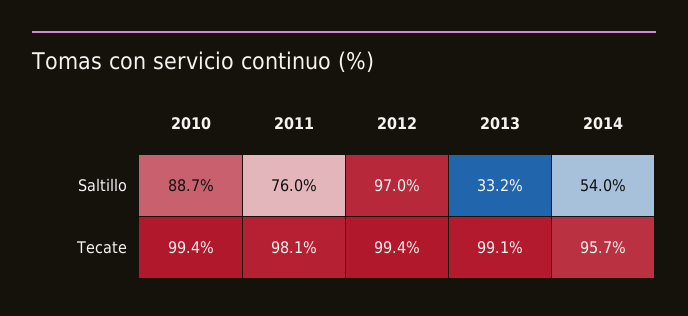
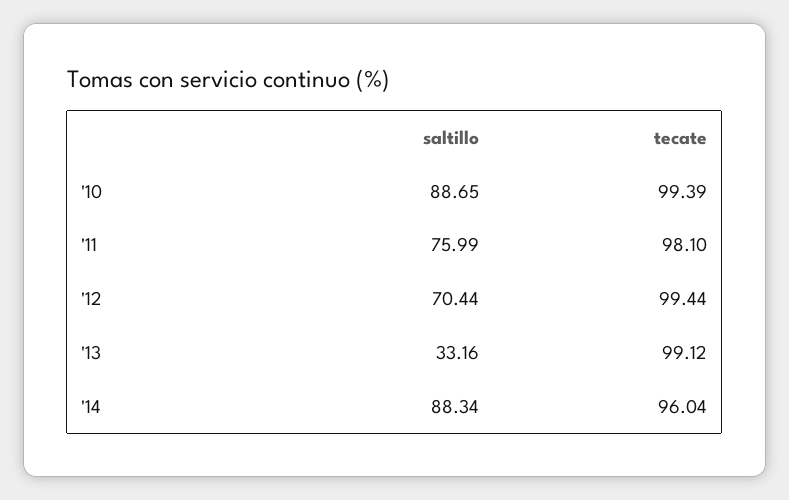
2012, Saltillo: 97 -> 70.44
2014, Saltillo: 54 -> 88.34
2014, Tecate: 95.7 -> 96.04

